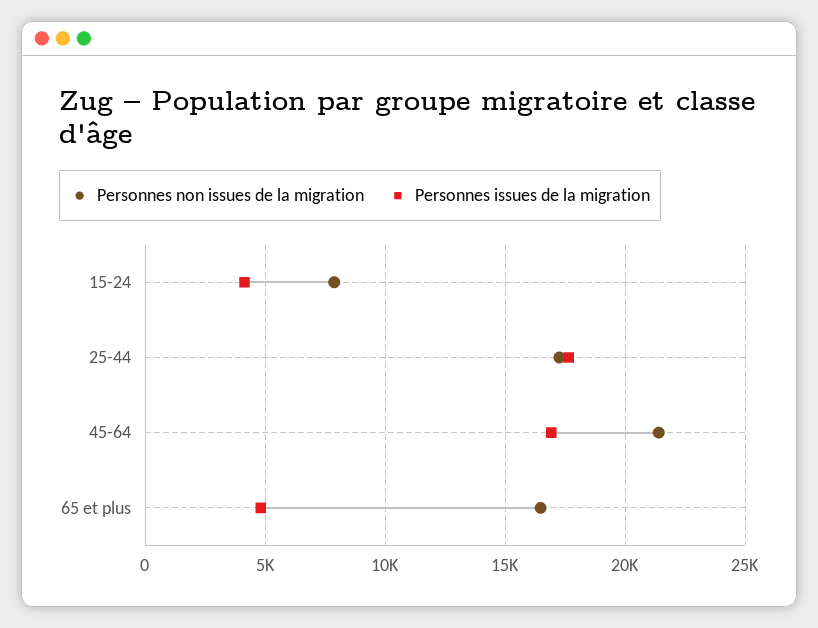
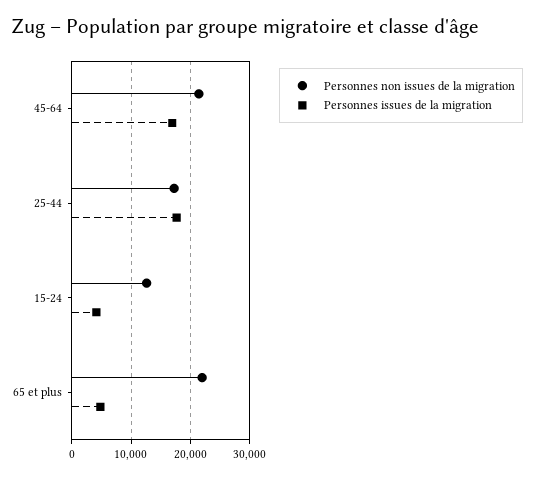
Personnes non issues de la migration, 15-24: 8000 -> 12000
Personnes non issues de la migration, 65 et plus: 16500 -> 22000

